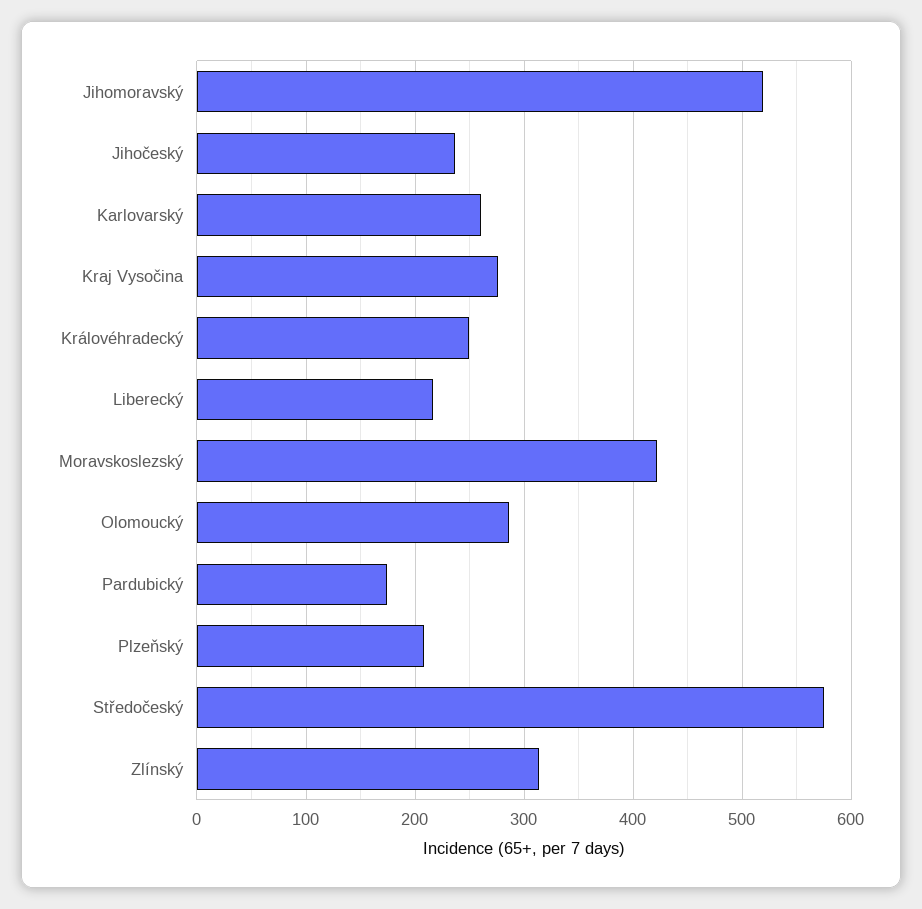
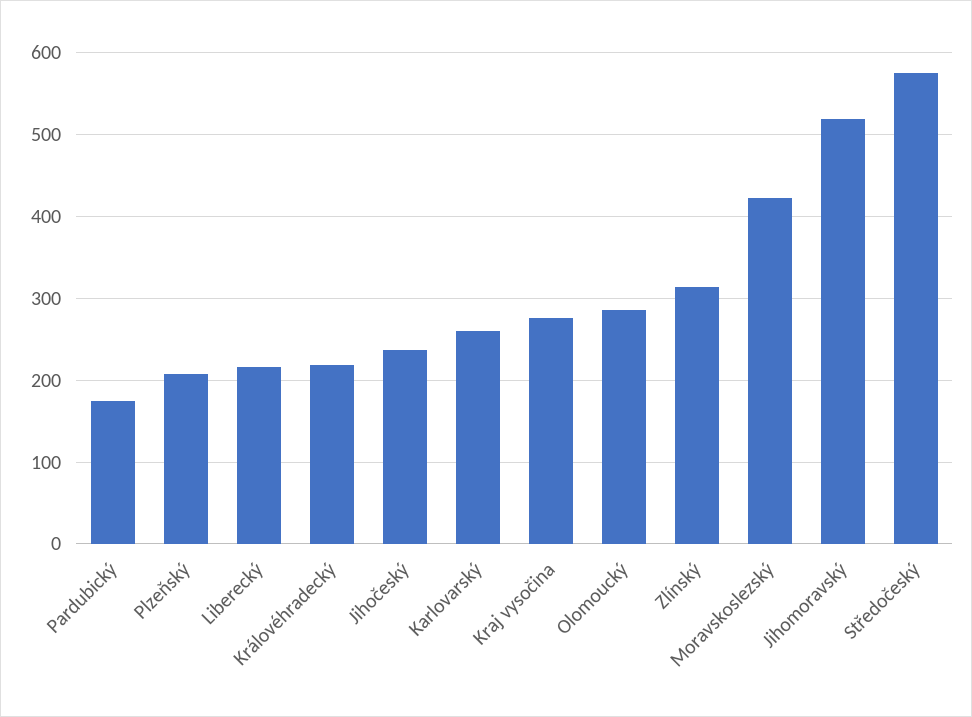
Královéhradecký: 250 -> 220

